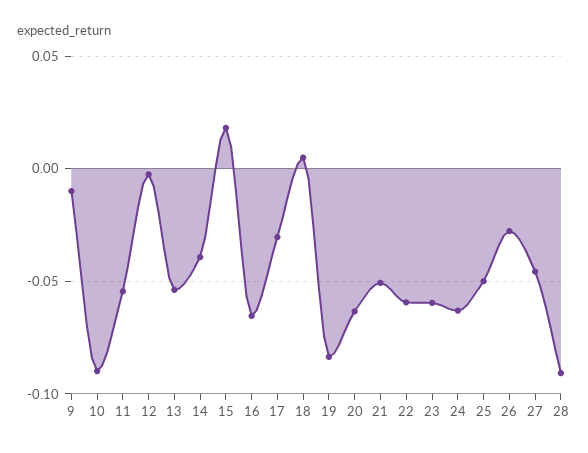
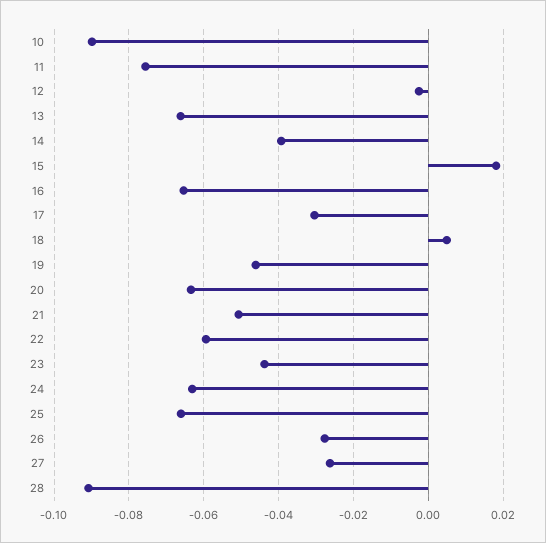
9: -0.01 -> none
11: -0.055 -> -0.076
13: -0.055 -> -0.066
19: -0.085 -> -0.046
23: -0.06 -> -0.044
25: -0.05 -> -0.066
27: -0.045 -> -0.026

